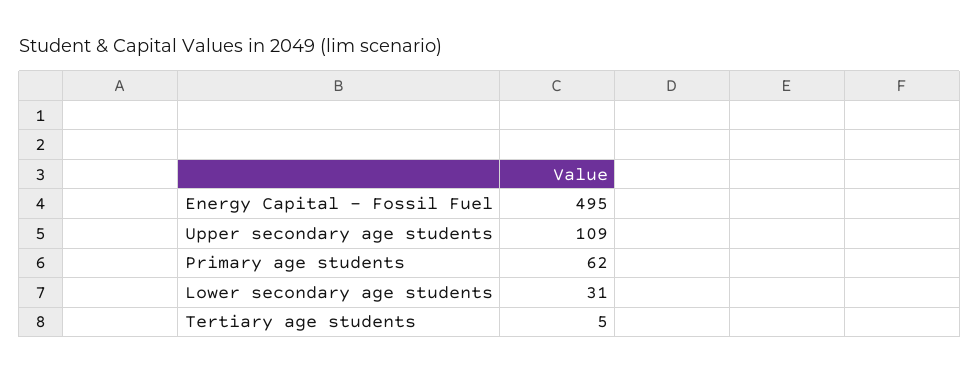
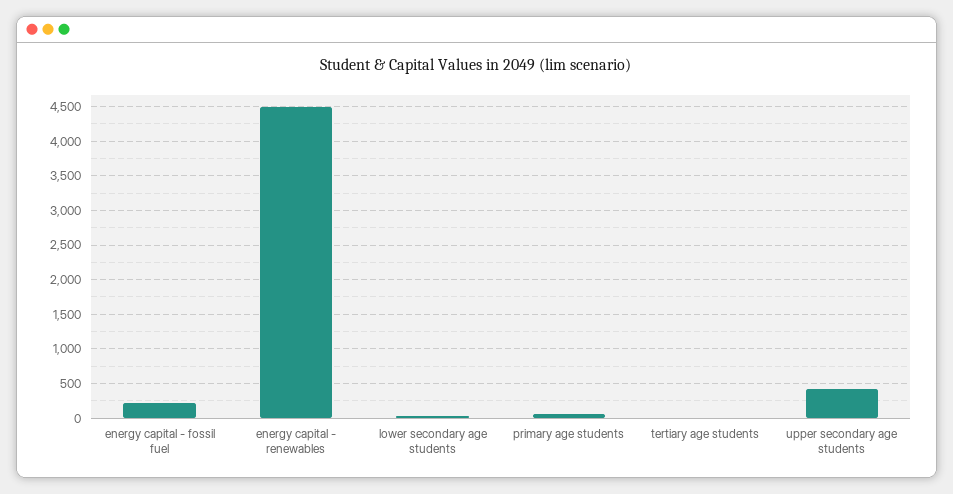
Energy Capital - Fossil Fuel: 495 -> 200
Upper secondary age students: 109 -> 400
energy capital - renewables: none -> 4500

